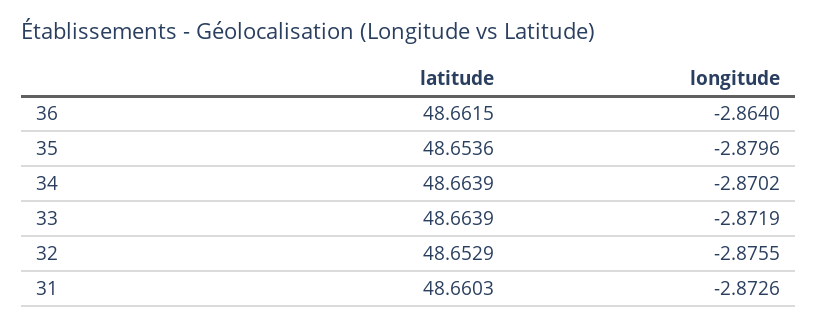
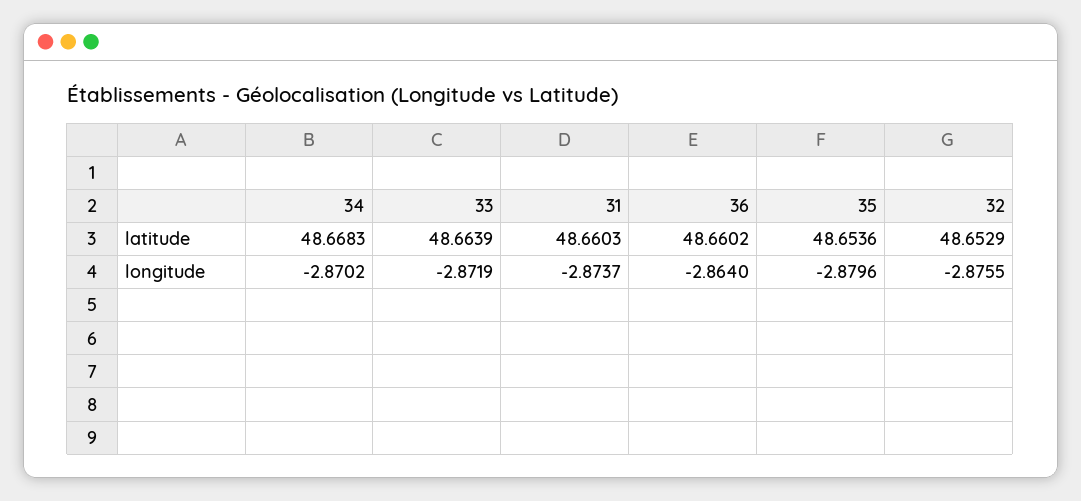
latitude, 36: 48.6615 -> 48.6602
latitude, 34: 48.6639 -> 48.6683
longitude, 31: -2.8726 -> -2.8737

